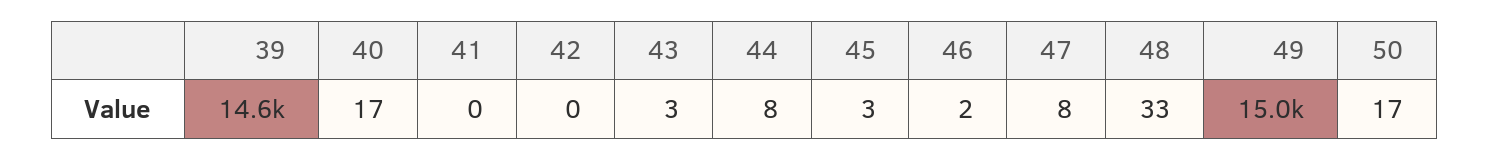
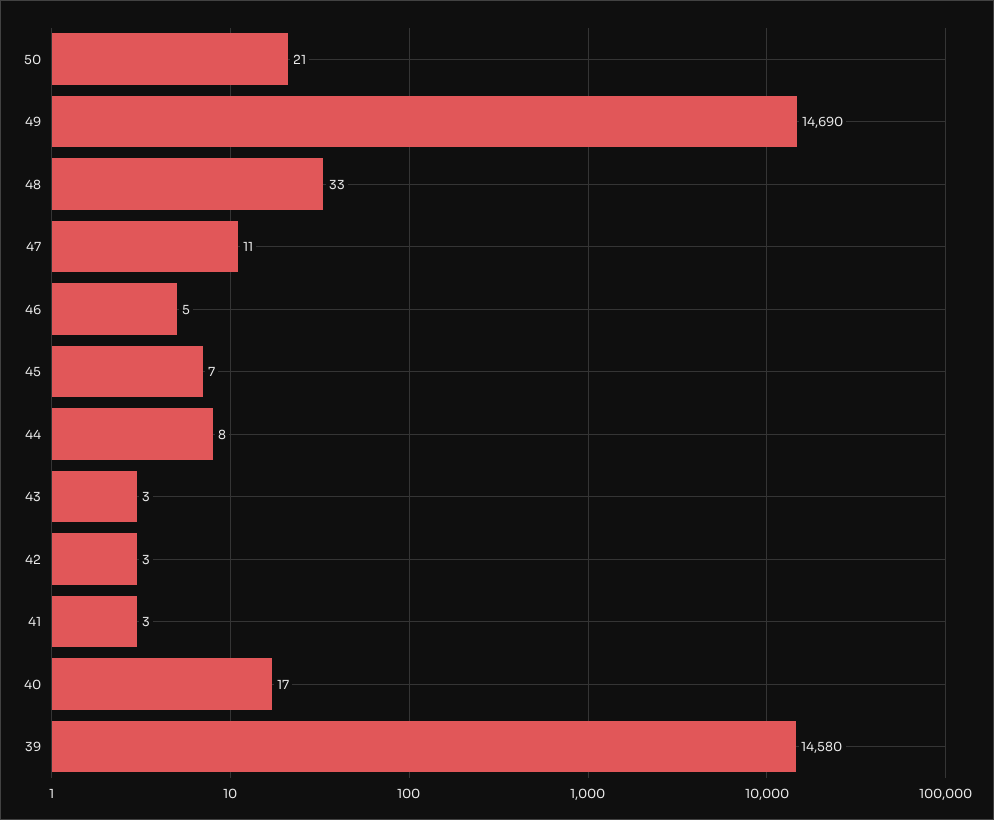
41: 0 -> 3
42: 0 -> 3
45: 3 -> 7
46: 2 -> 5
47: 8 -> 11
49: 15000 -> 14690
50: 17 -> 21

